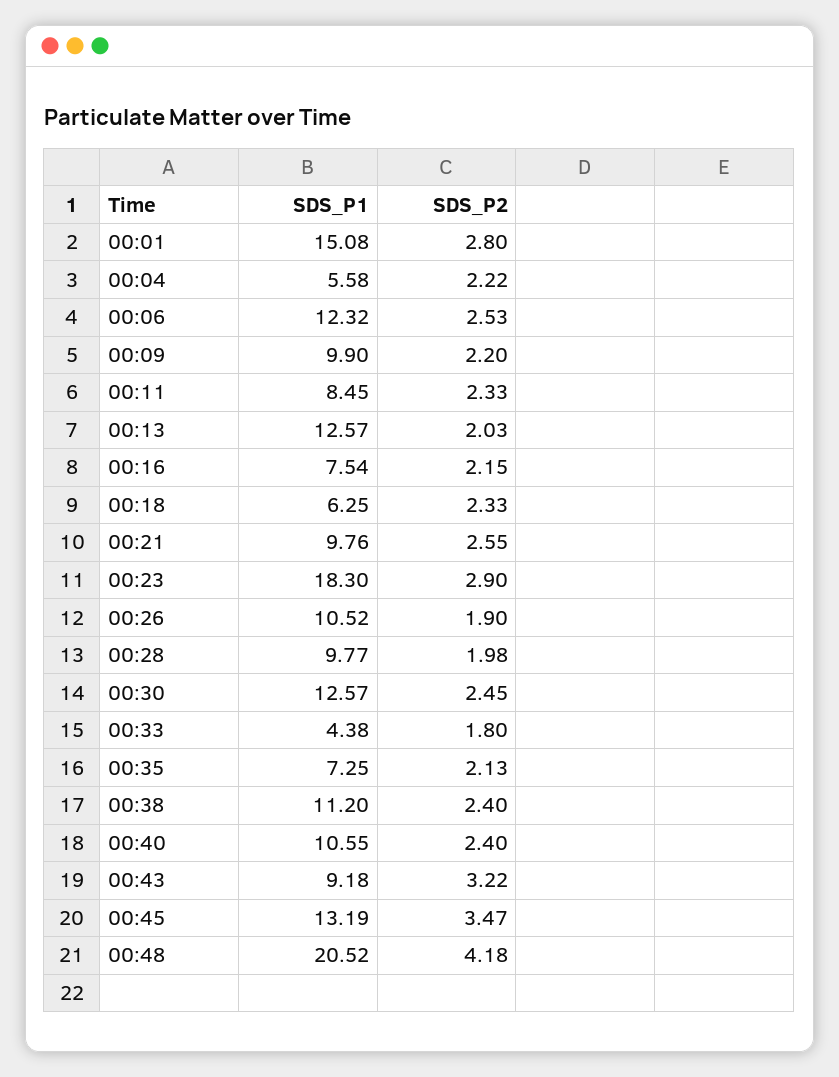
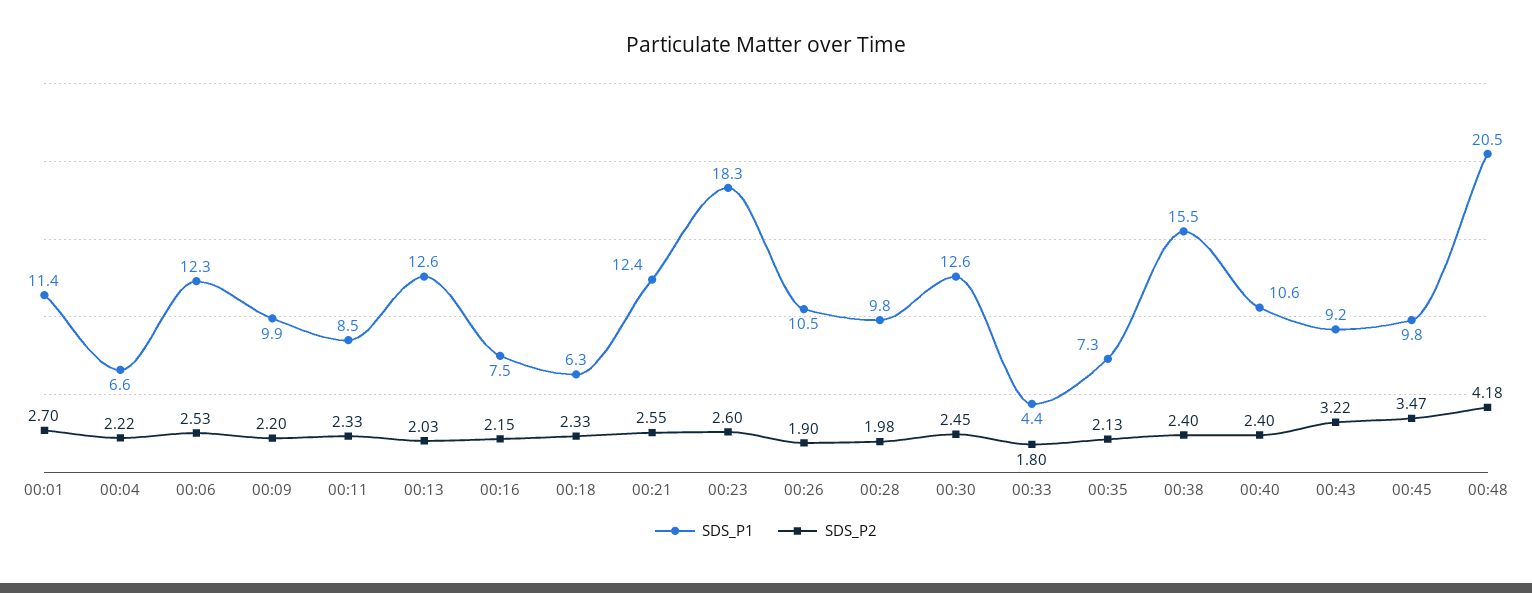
SDS_P1, 00:01: 15.08 -> 11.4
SDS_P2, 00:01: 2.8 -> 2.7
SDS_P1, 00:04: 5.58 -> 6.6
SDS_P1, 00:21: 9.76 -> 12.4
SDS_P2, 00:23: 2.9 -> 2.6
SDS_P1, 00:38: 11.2 -> 15.5
SDS_P1, 00:45: 13.19 -> 9.8

